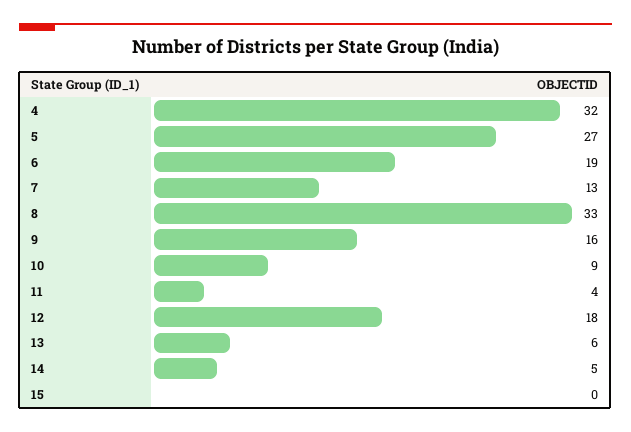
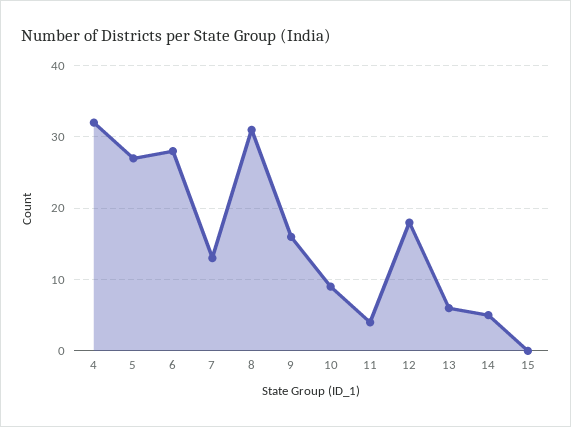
6: 19 -> 28
8: 33 -> 31

